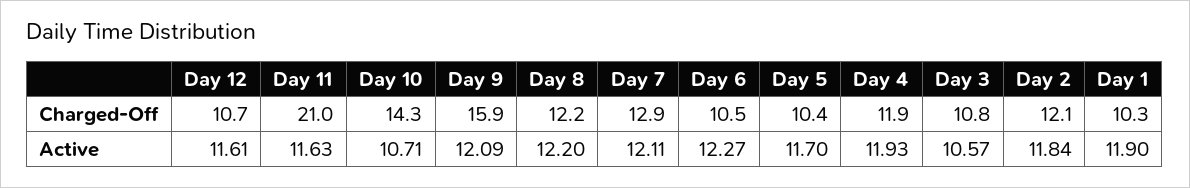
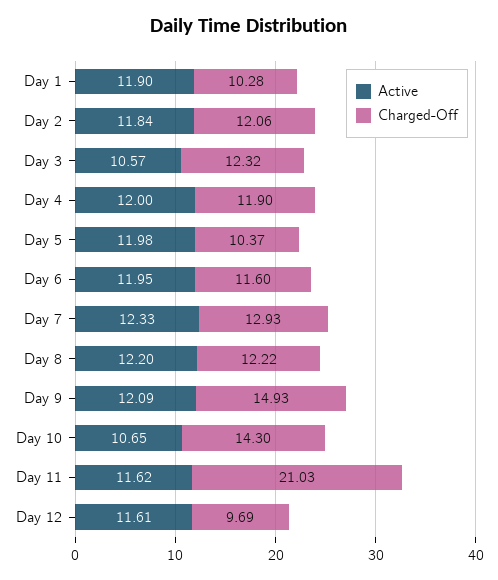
Charged-Off, Day 12: 10.7 -> 9.69
Charged-Off, Day 9: 15.9 -> 14.93
Charged-Off, Day 6: 10.5 -> 11.6
Charged-Off, Day 3: 10.8 -> 12.32
Active, Day 11: 11.63 -> 11.62
Active, Day 10: 10.71 -> 10.65
Active, Day 7: 12.11 -> 12.33
Active, Day 6: 12.27 -> 11.95
Active, Day 5: 11.7 -> 11.98
Active, Day 4: 11.93 -> 12

